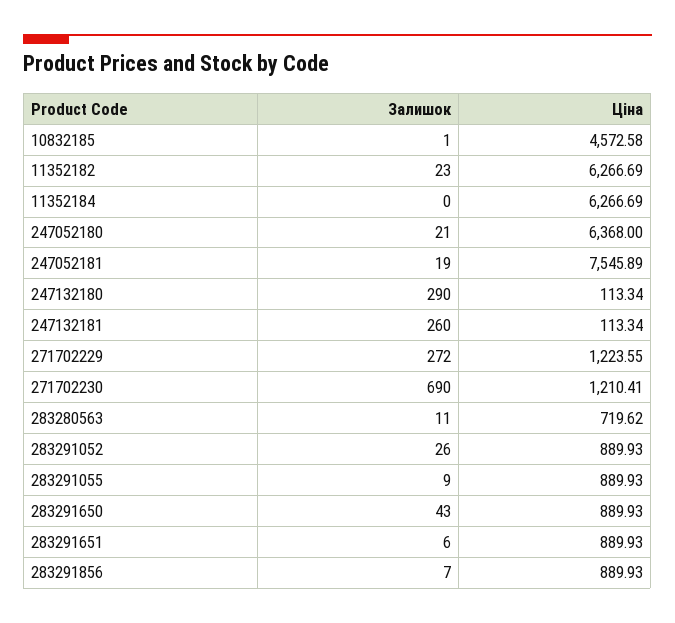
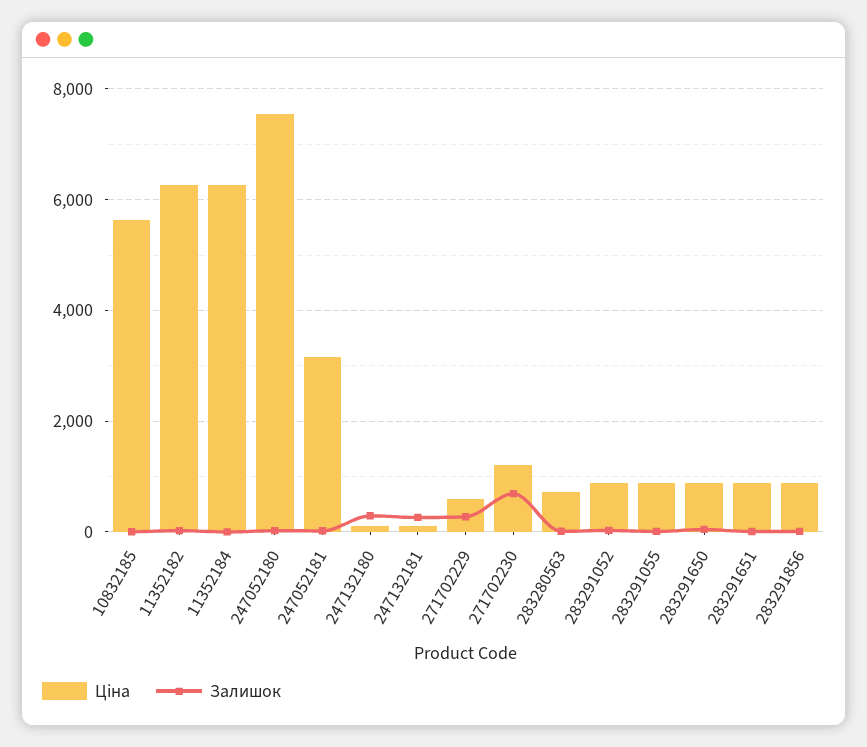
Ціна, 10832185: 4572.58 -> 5600
Ціна, 247052180: 6368 -> 7600
Ціна, 247052181: 7545.89 -> 3200
Ціна, 271702229: 1223.55 -> 600

